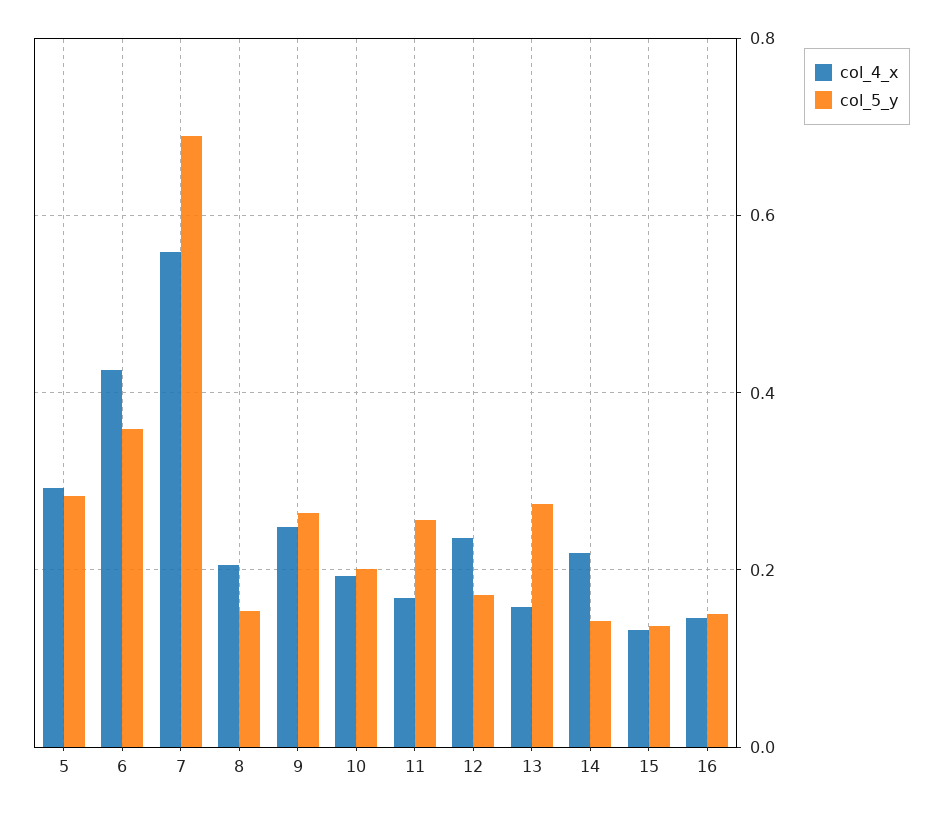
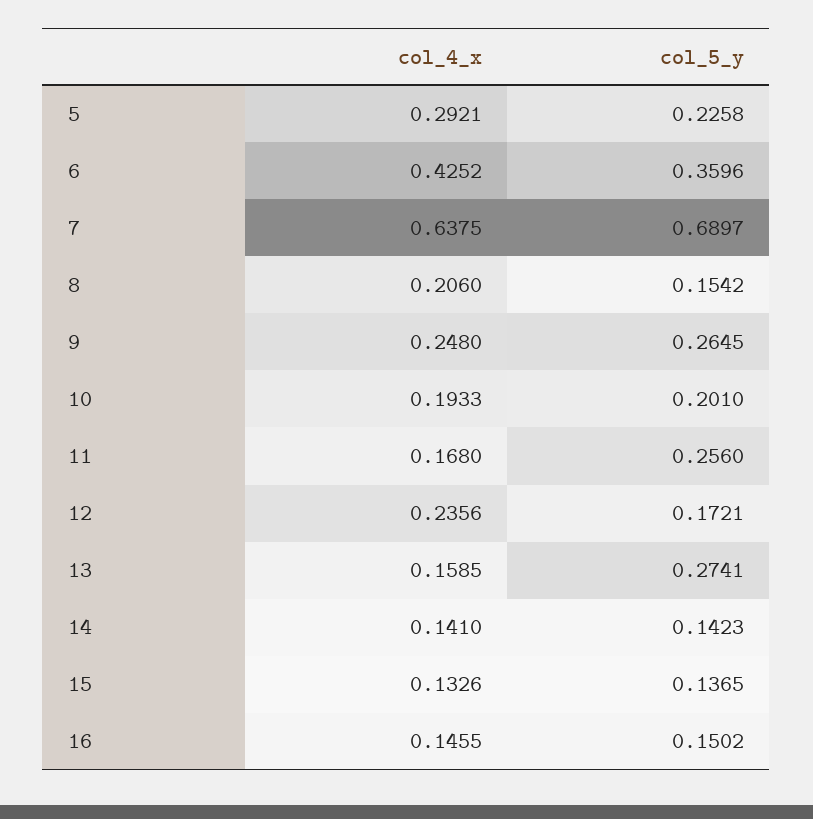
col_5_y, 5: 0.28 -> 0.2258
col_4_x, 7: 0.56 -> 0.6375
col_4_x, 14: 0.22 -> 0.141

